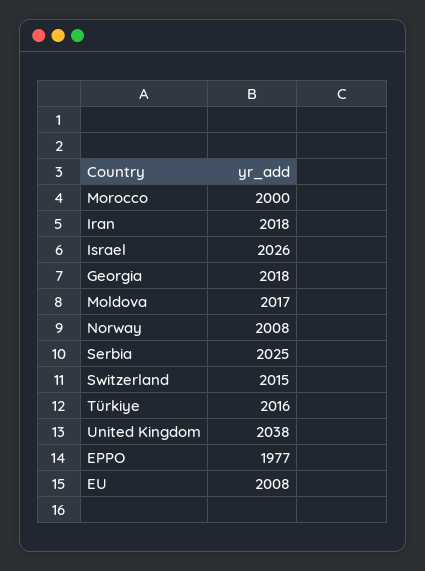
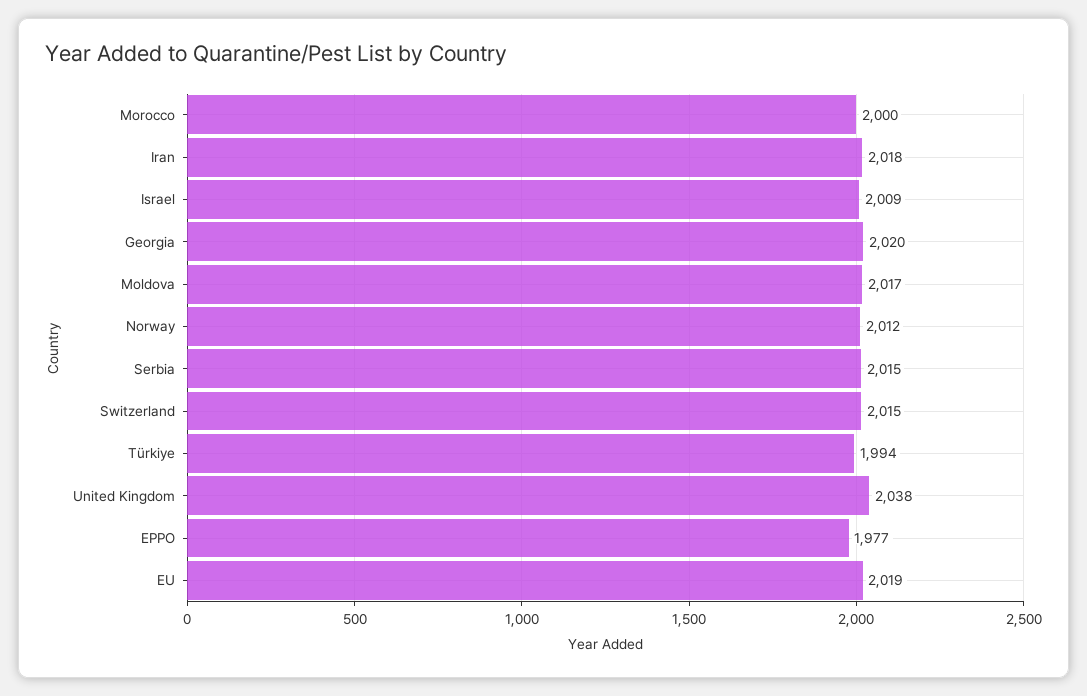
Israel: 2026 -> 2009
Georgia: 2018 -> 2020
Norway: 2008 -> 2012
Serbia: 2025 -> 2015
Türkiye: 2016 -> 1994
EU: 2008 -> 2019

